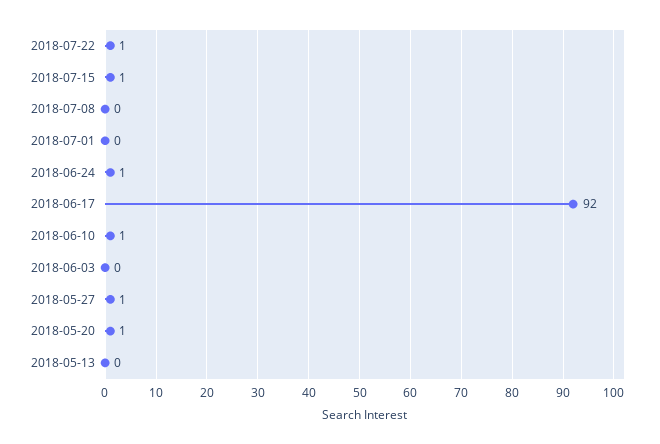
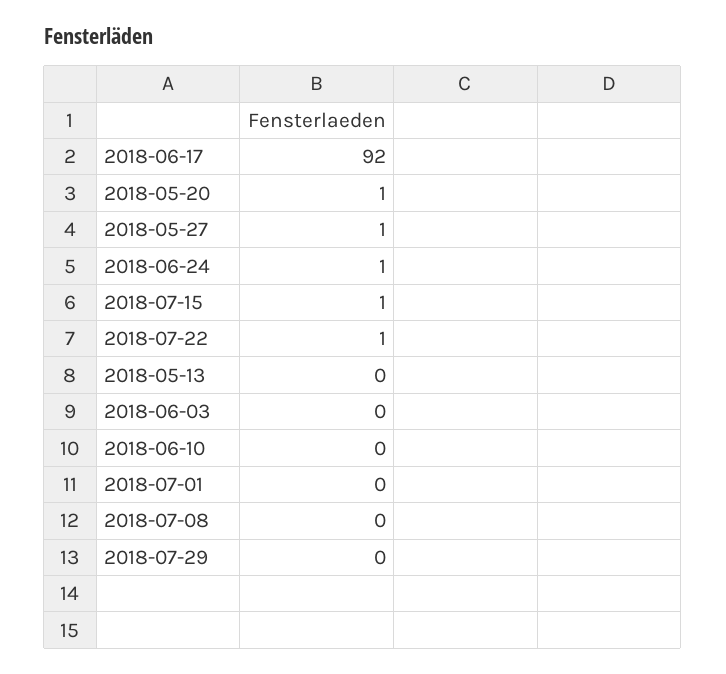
2018-06-10: 1 -> 0
2018-07-29: none -> 0

